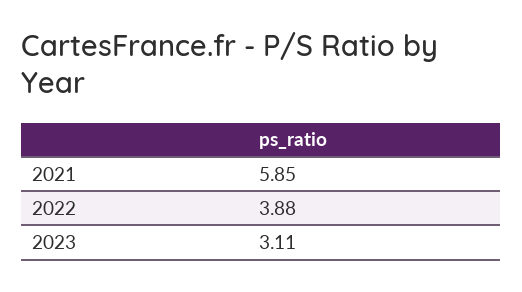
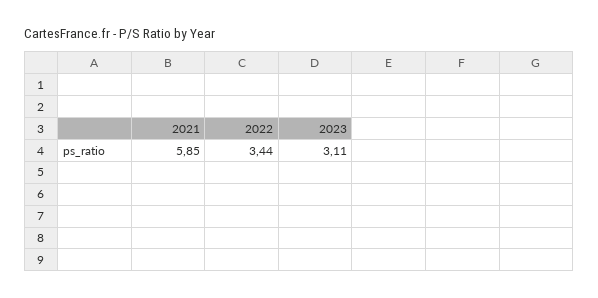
2022: 3.88 -> 3.44

